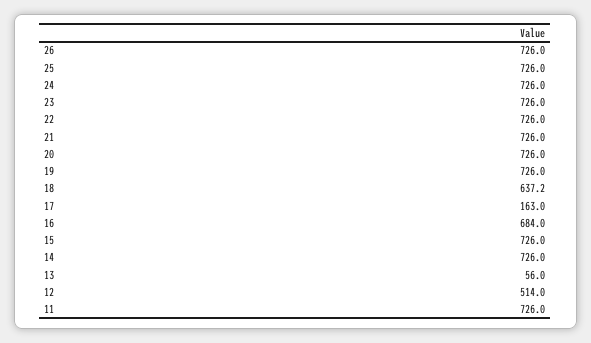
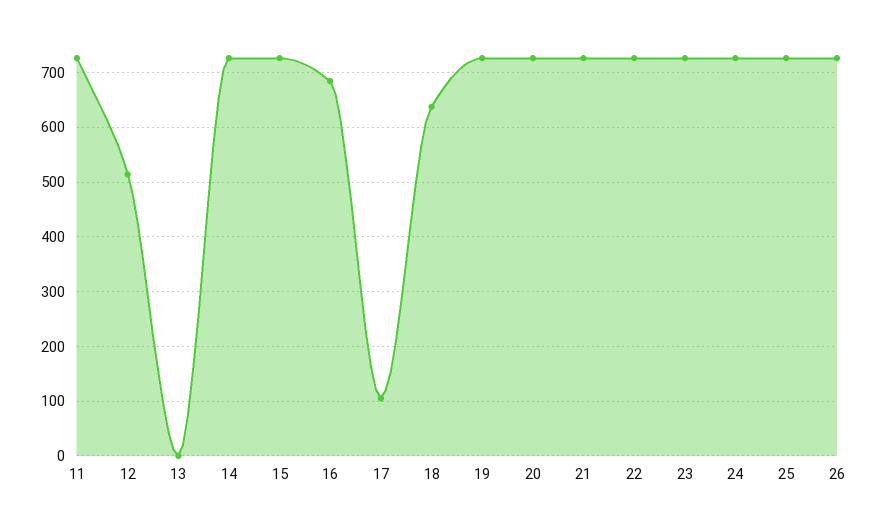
17: 163 -> 100
13: 56 -> 0

